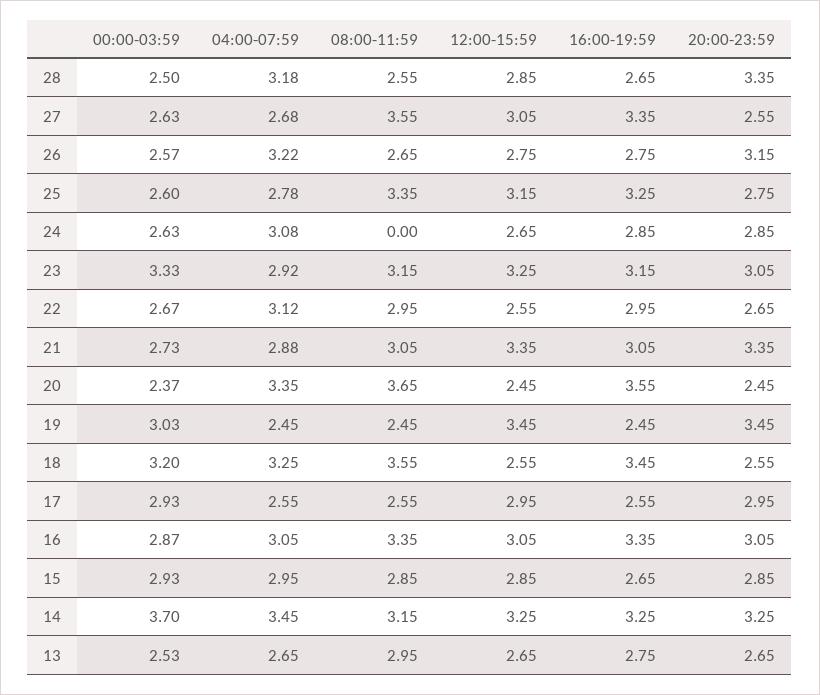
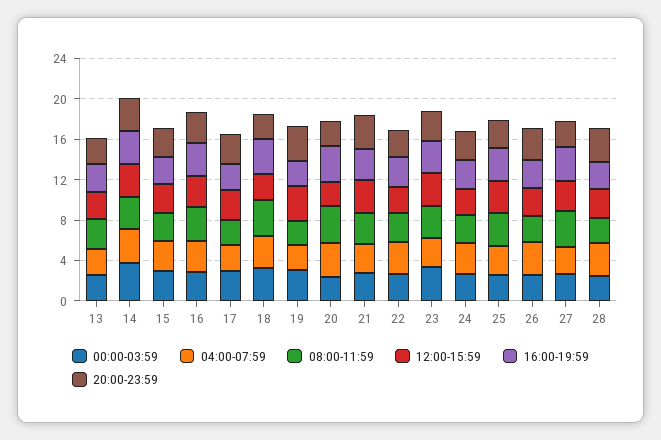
08:00-11:59, 24: 0 -> 3

